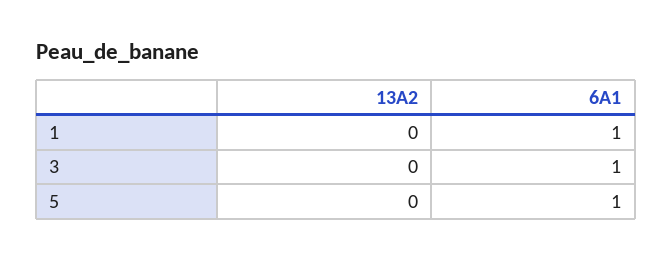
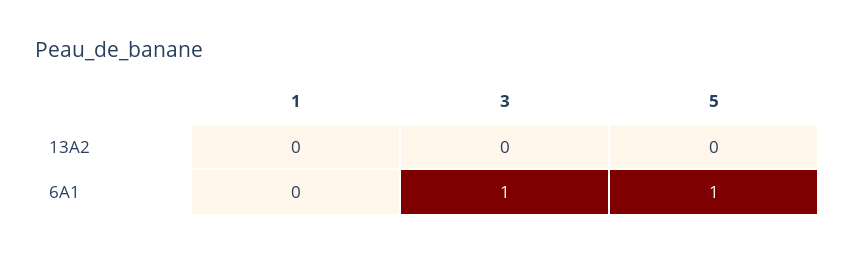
6A1, 1: 1 -> 0

